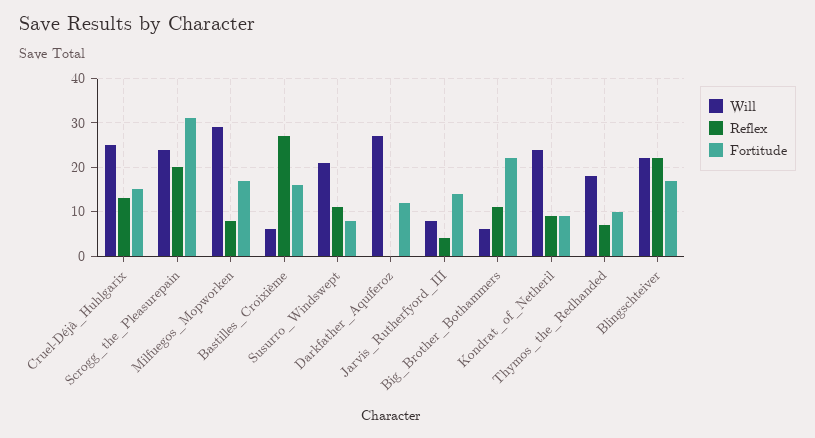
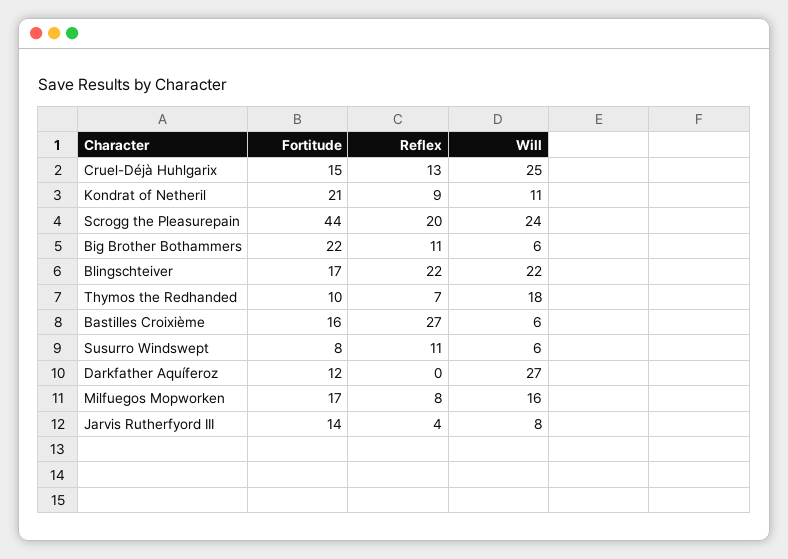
Fortitude, Scrogg_the_Pleasurepain: 30 -> 44
Will, Milfuegos_Mopworken: 30 -> 16
Will, Susurro_Windswept: 20 -> 6
Will, Kondrat_of_Netheril: 25 -> 11
Fortitude, Kondrat_of_Netheril: 10 -> 21

